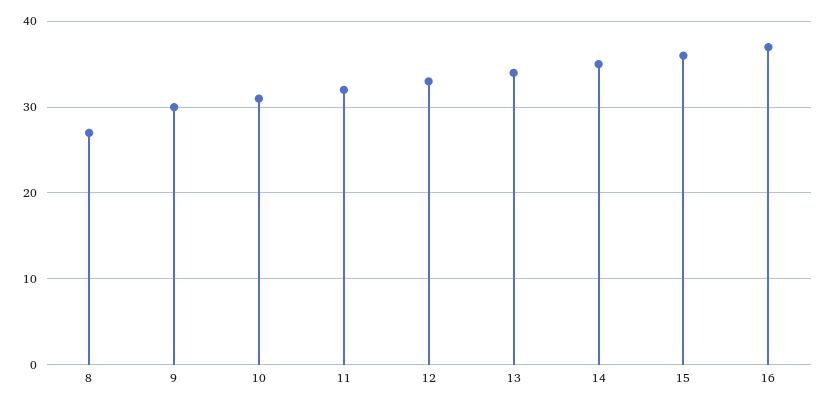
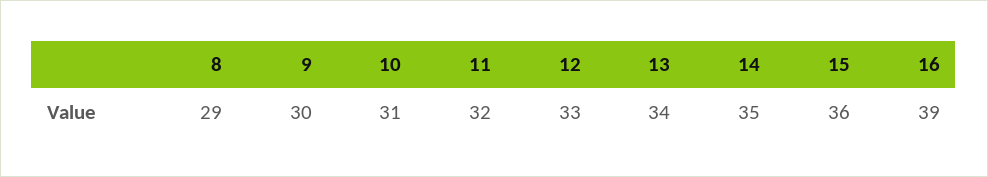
8: 27 -> 29
16: 37 -> 39

